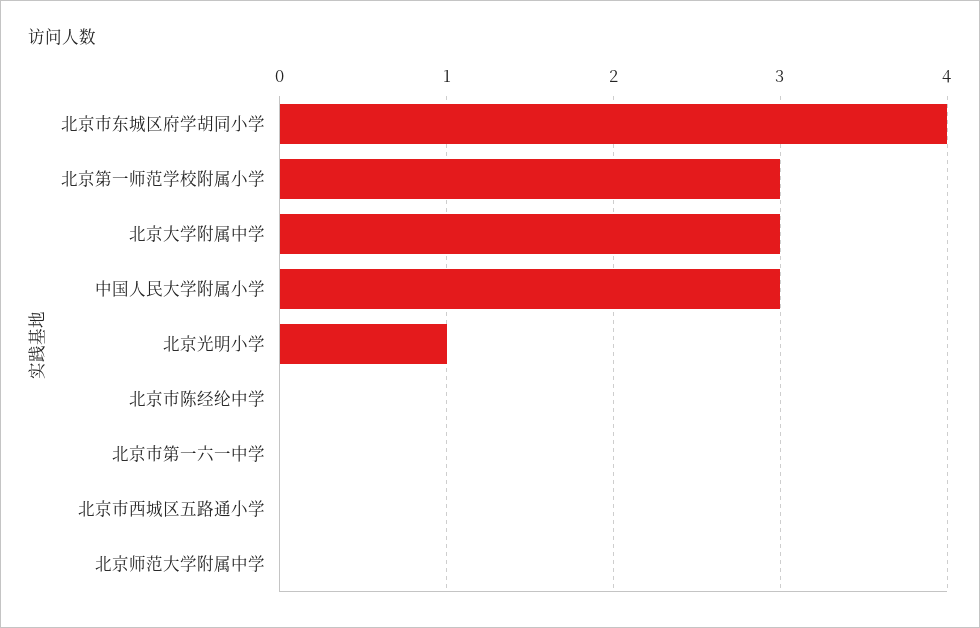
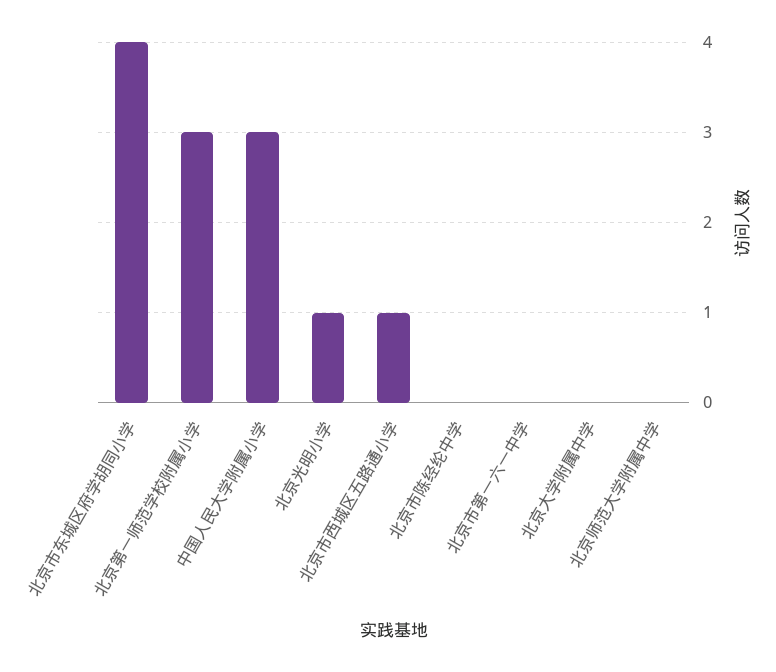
北京大学附属中学: 3 -> 0
北京市西城区五路通小学: 0 -> 1

